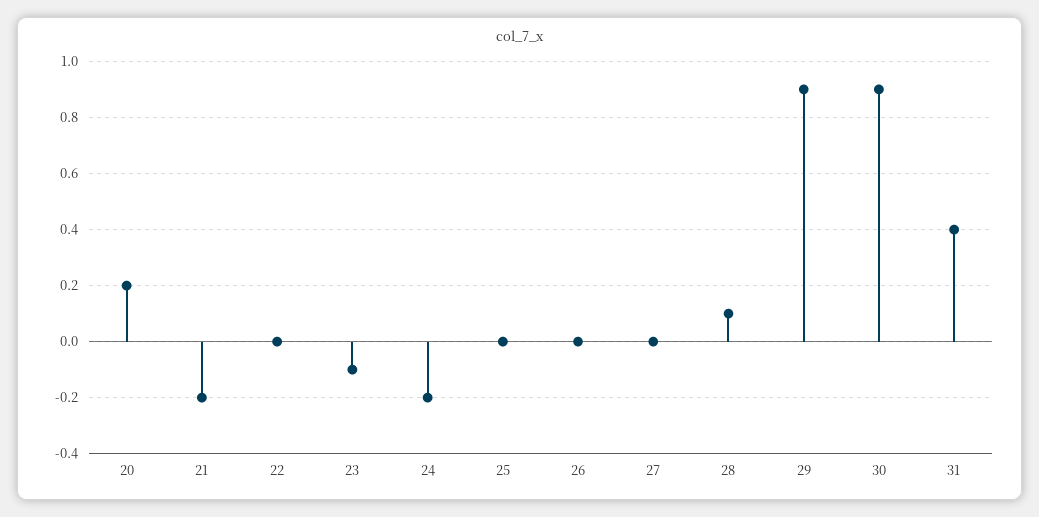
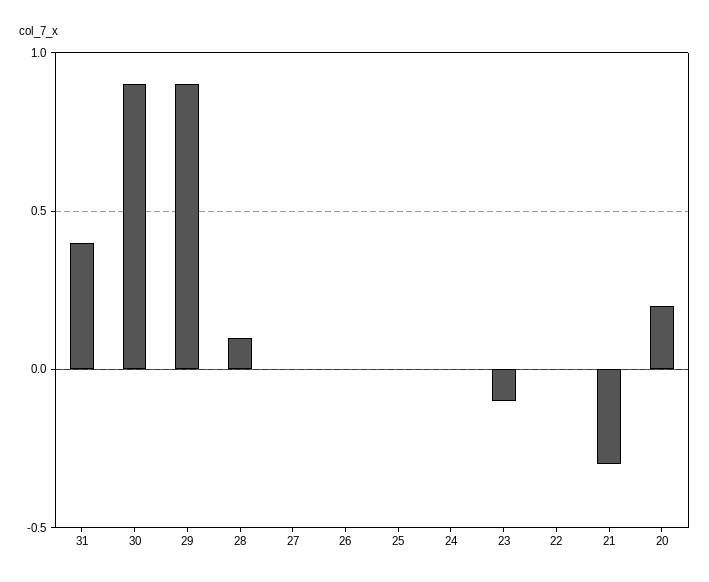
21: -0.2 -> -0.3
24: -0.2 -> 0

